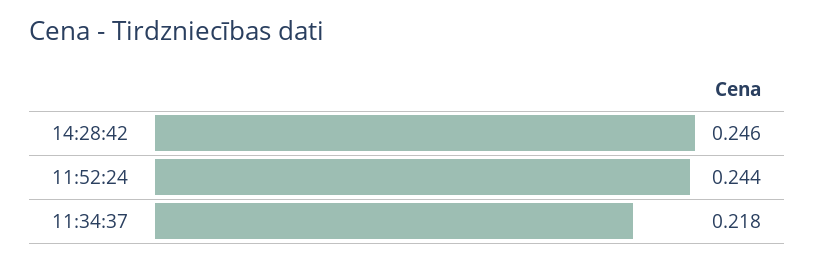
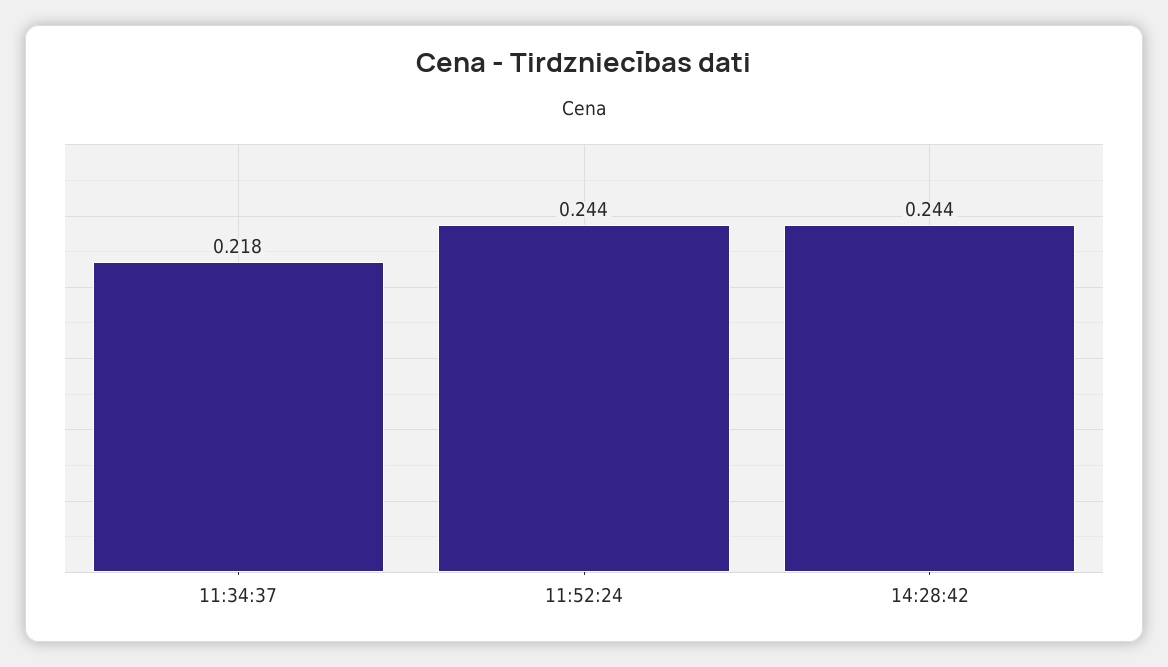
14:28:42: 0.246 -> 0.244

